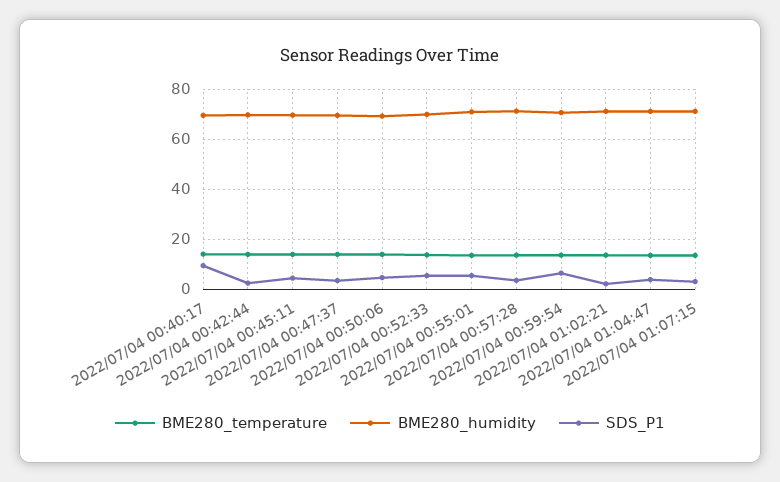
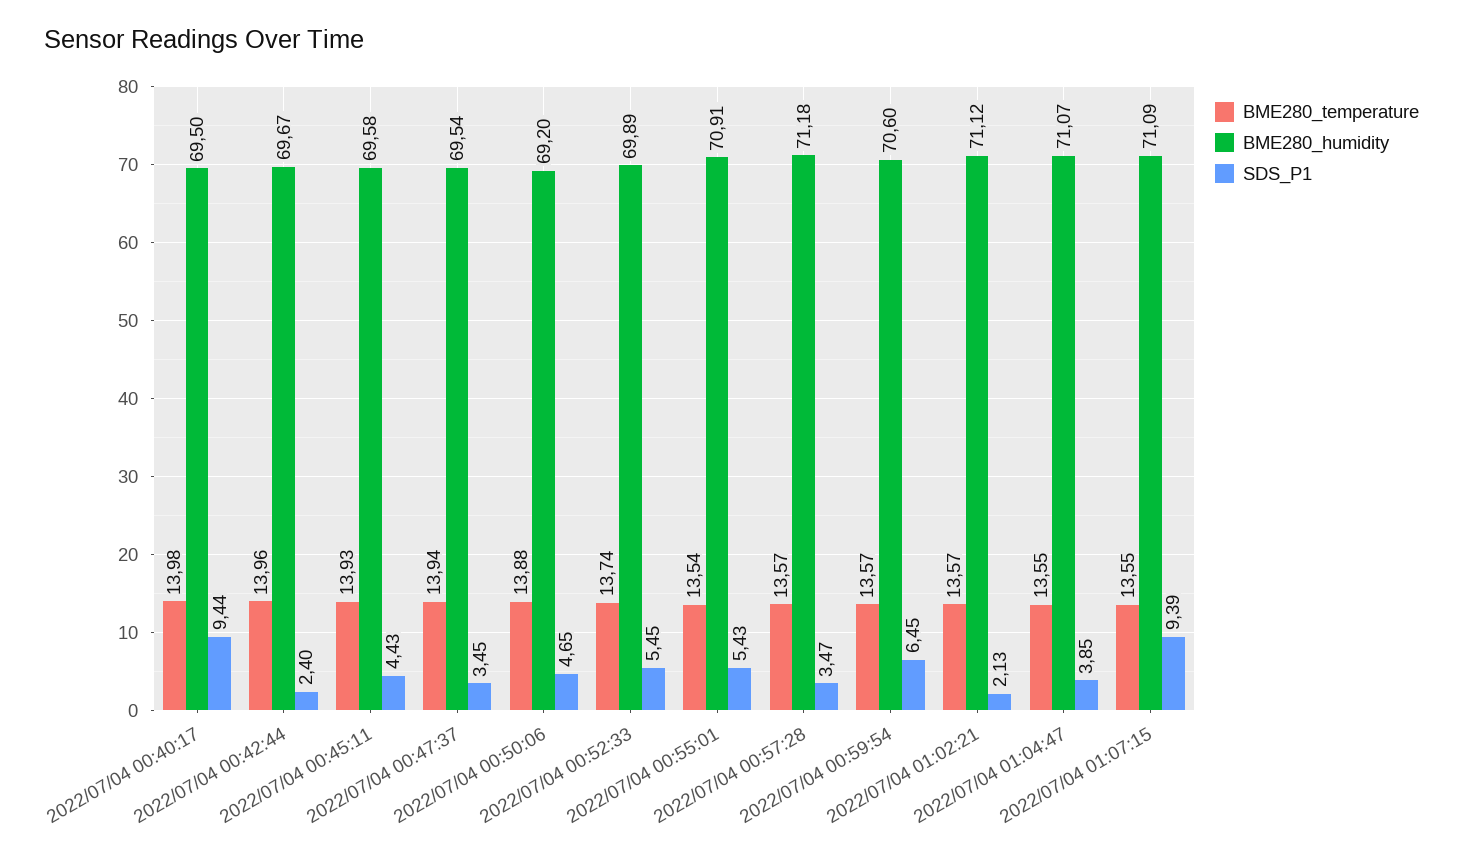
SDS_P1, 2022/07/04 01:07:15: 2.5 -> 9.39

